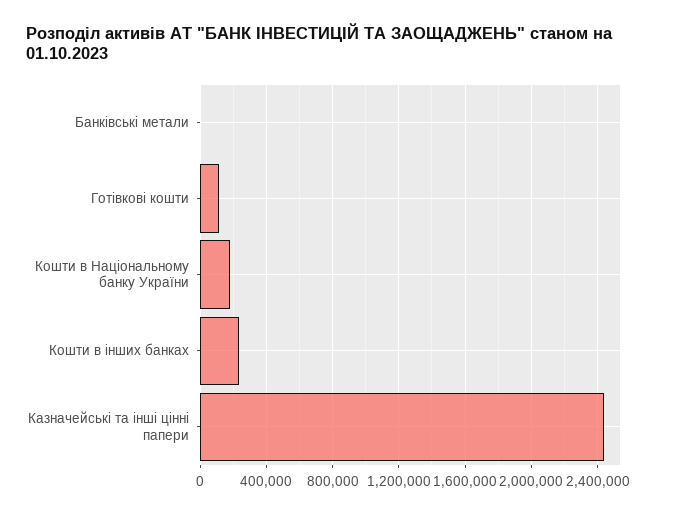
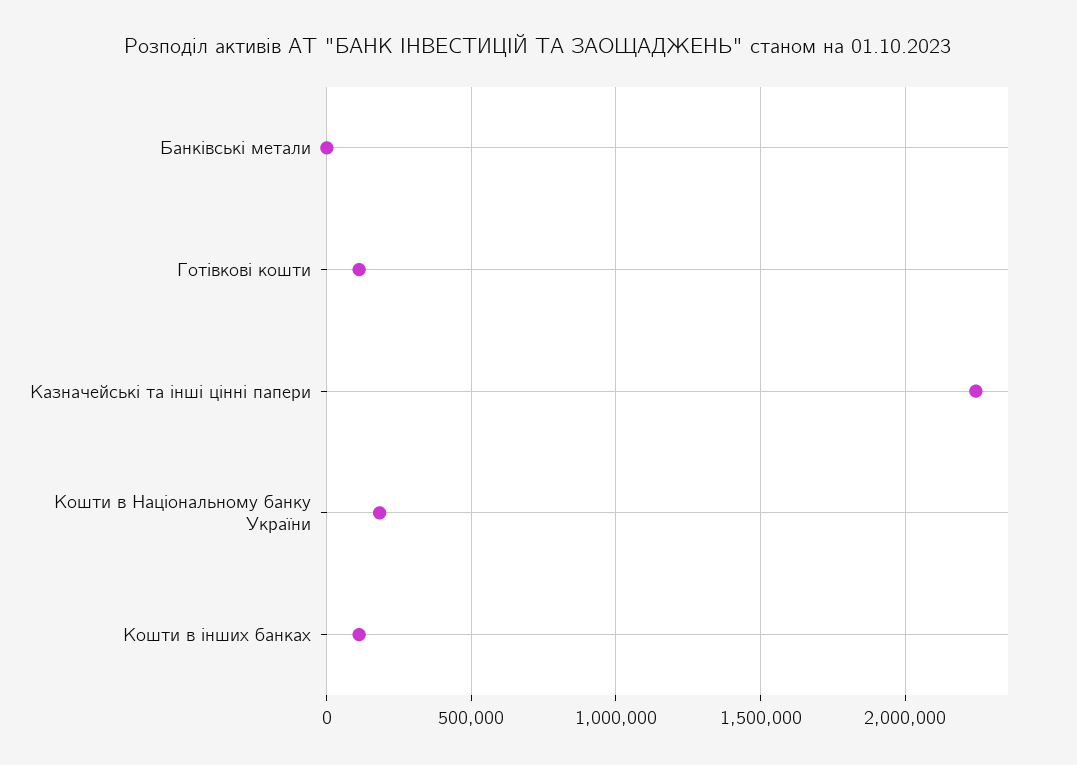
Кошти в інших банках: 250000 -> 100000
Казначейські та інші цінні папери: 2450000 -> 2250000

